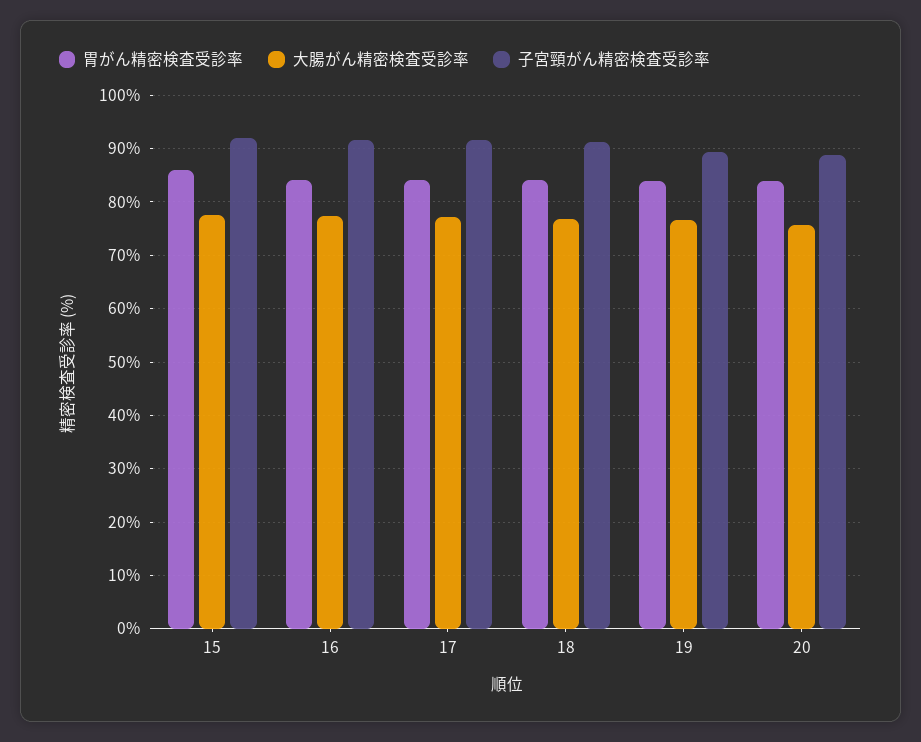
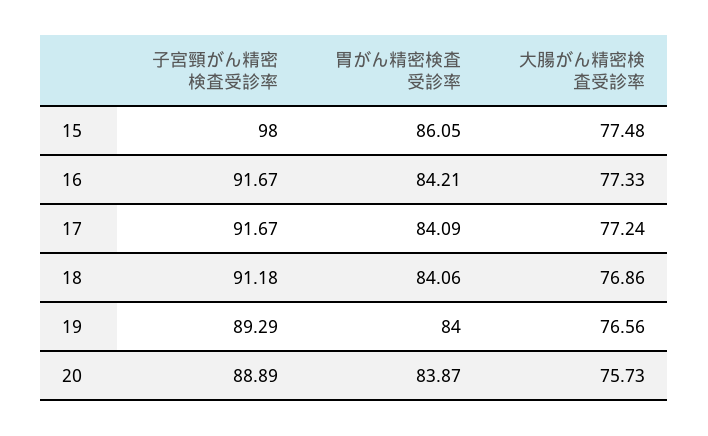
子宮頸がん精密検査受診率, 15: 92 -> 98

